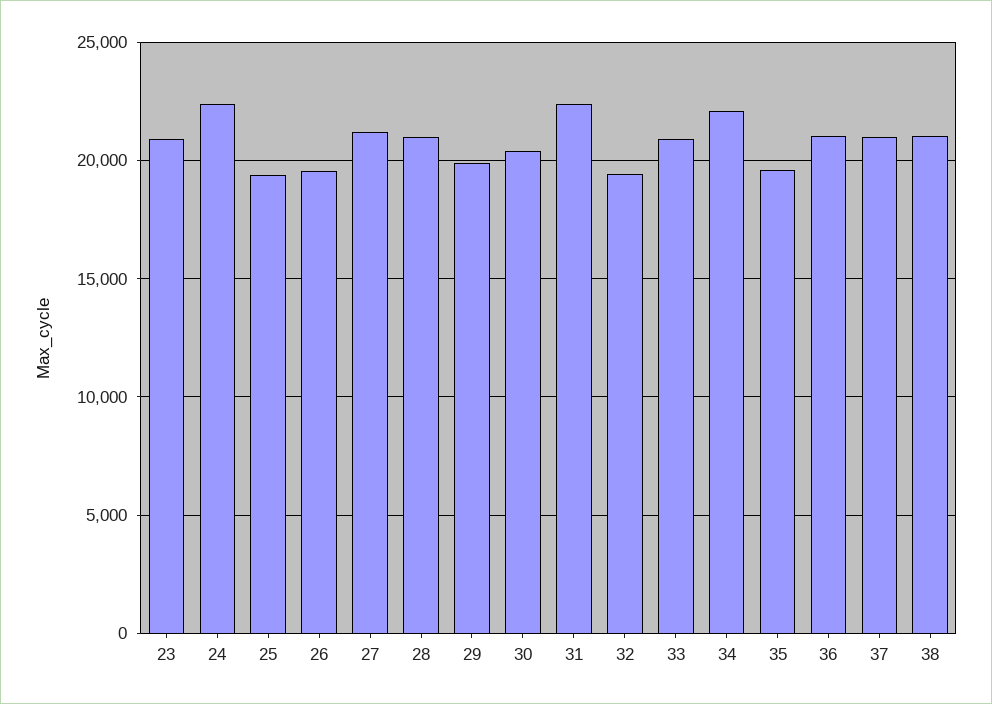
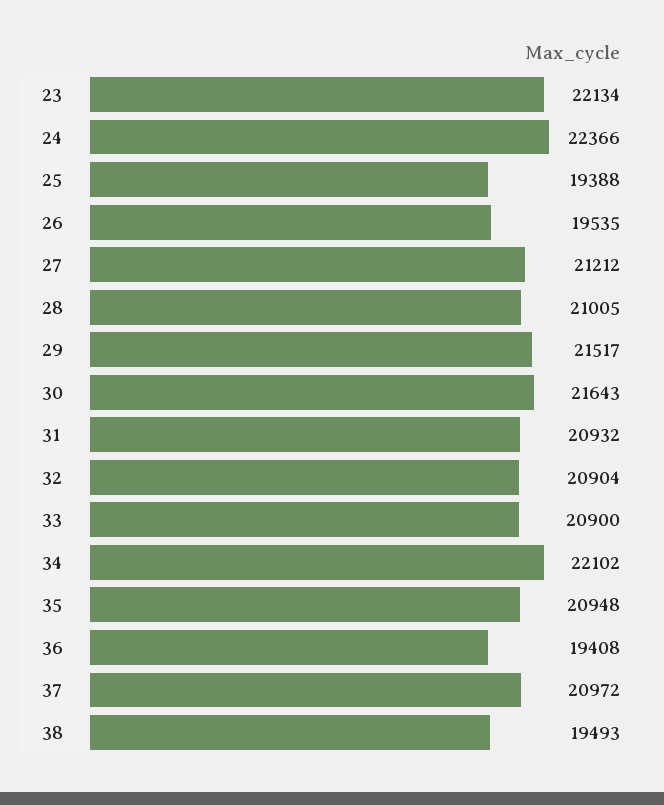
23: 21000 -> 22134
29: 20000 -> 21517
30: 20500 -> 21643
31: 22500 -> 20932
32: 19500 -> 20904
35: 19500 -> 20948
36: 21000 -> 19408
38: 21000 -> 19493

